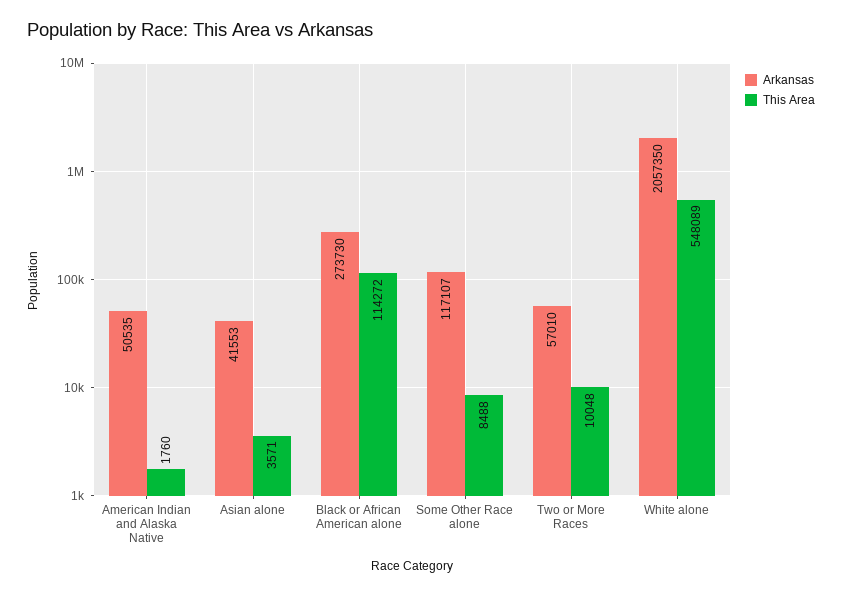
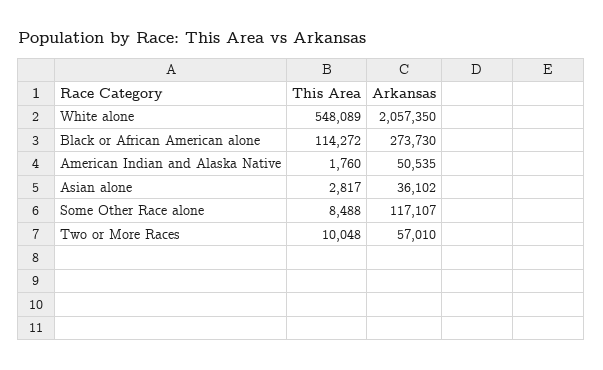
Arkansas, Asian alone: 41553 -> 36102
This Area, Asian alone: 3571 -> 2817

